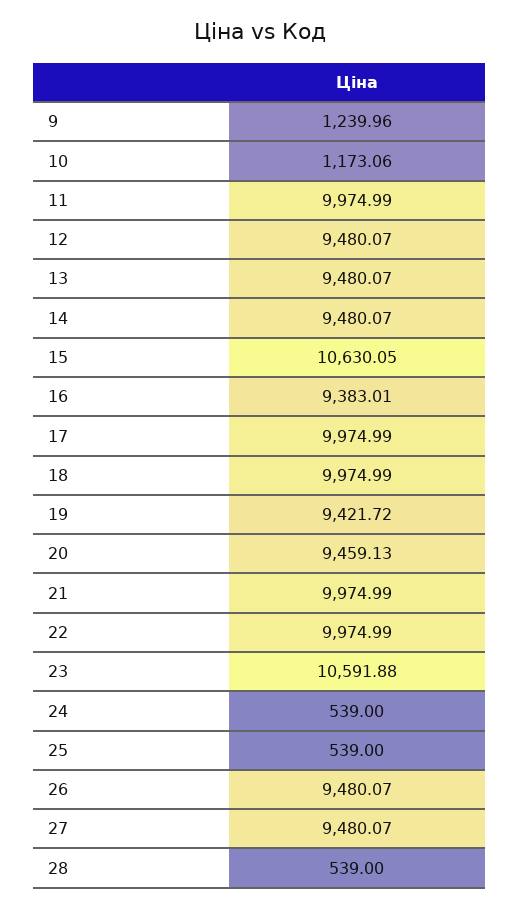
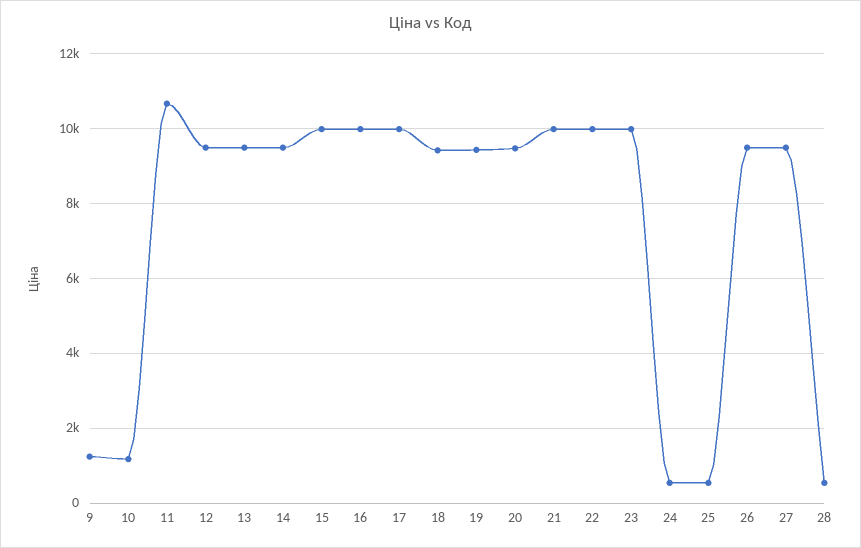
11: 9974.99 -> 10600
15: 10630.05 -> 10000
16: 9383.01 -> 10000
18: 9974.99 -> 9400
23: 10591.88 -> 10000

